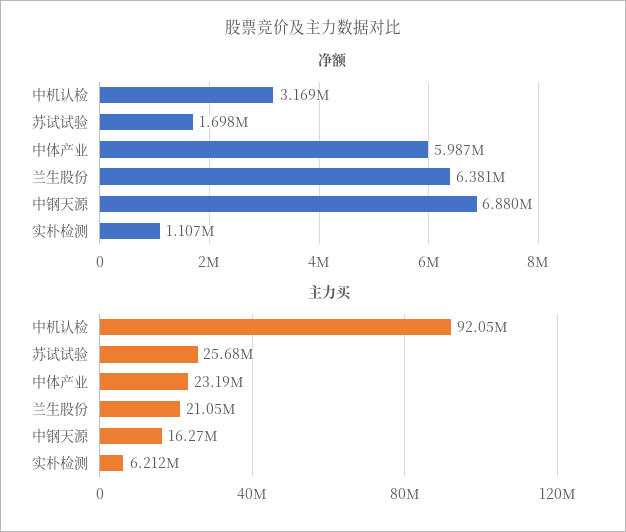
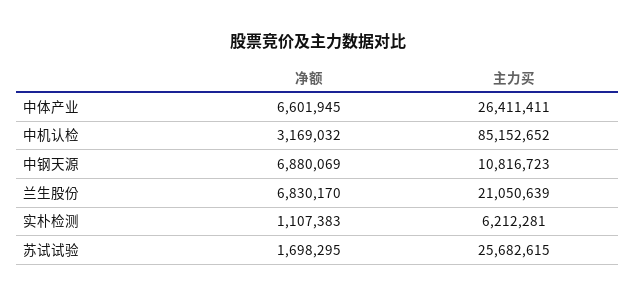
净额, 中体产业: 5987000 -> 6601945
净额, 兰生股份: 6381000 -> 6830170
主力买, 中机认检: 92050000 -> 85152652
主力买, 中体产业: 23190000 -> 26411411
主力买, 中钢天源: 16270000 -> 10816723

